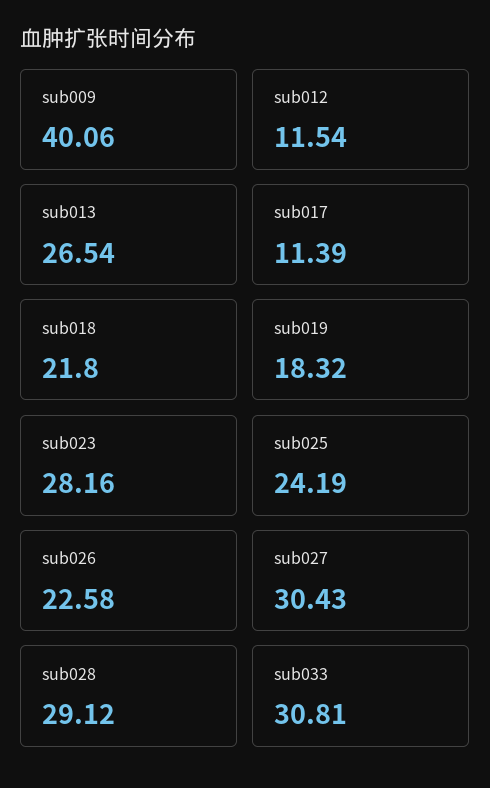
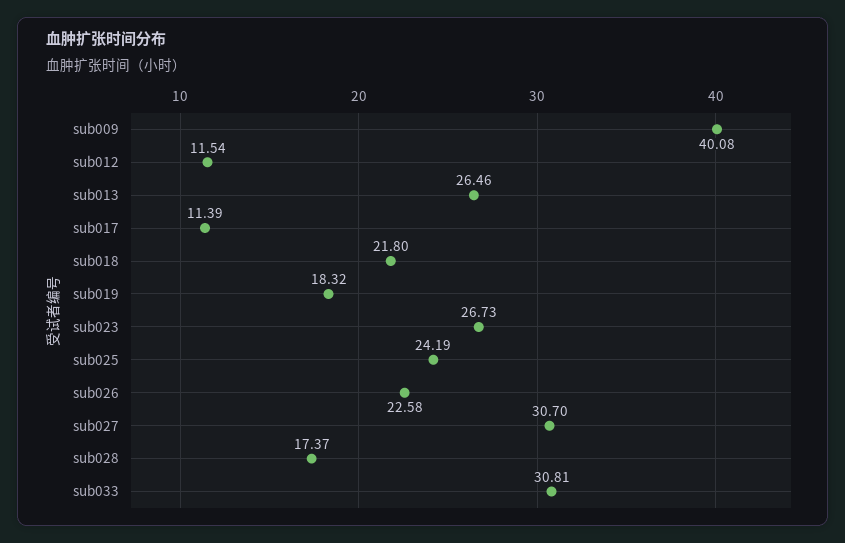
sub009: 40.06 -> 40.08
sub013: 26.54 -> 26.46
sub023: 28.16 -> 26.73
sub027: 30.43 -> 30.7
sub028: 29.12 -> 17.37

